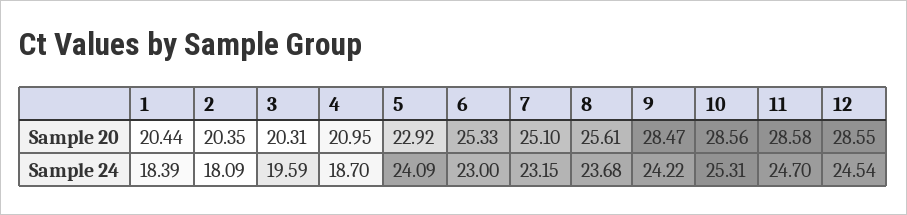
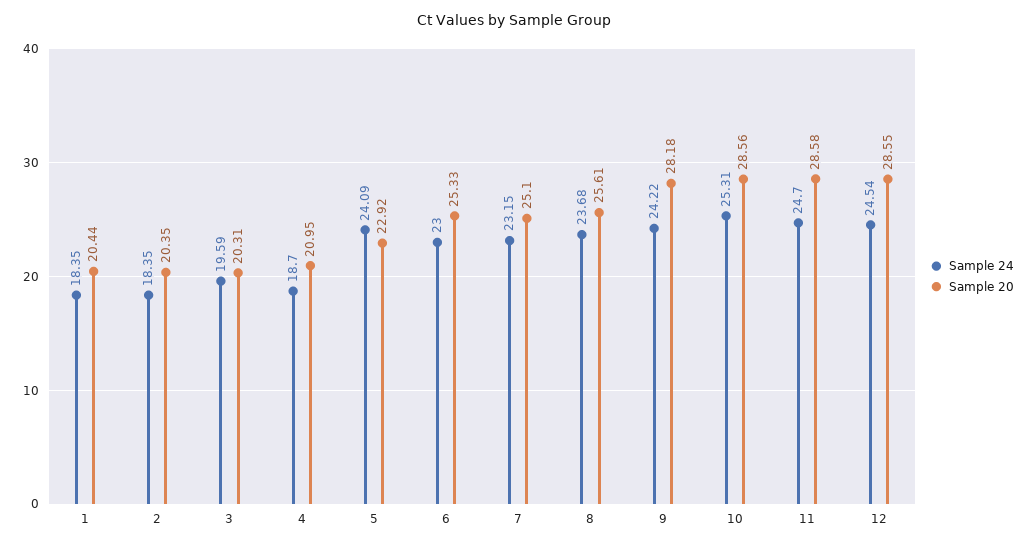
Sample 20, 9: 28.47 -> 28.18
Sample 24, 1: 18.39 -> 18.35
Sample 24, 2: 18.09 -> 18.35

